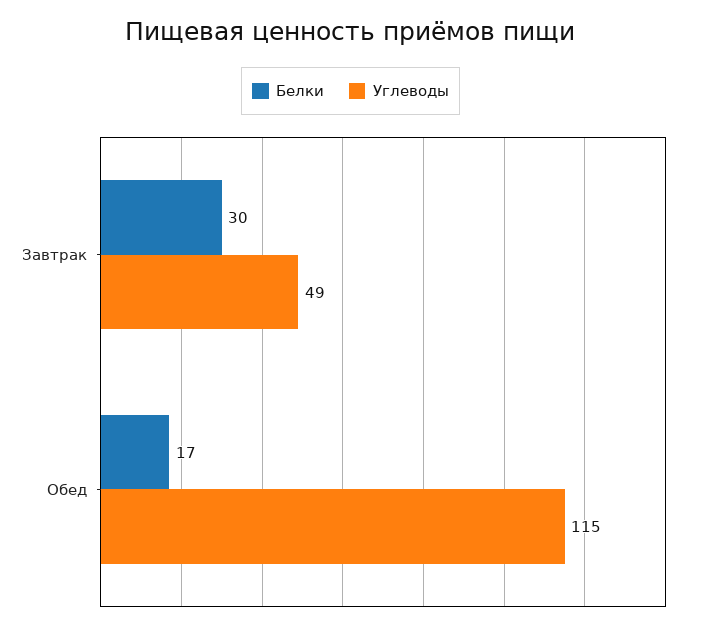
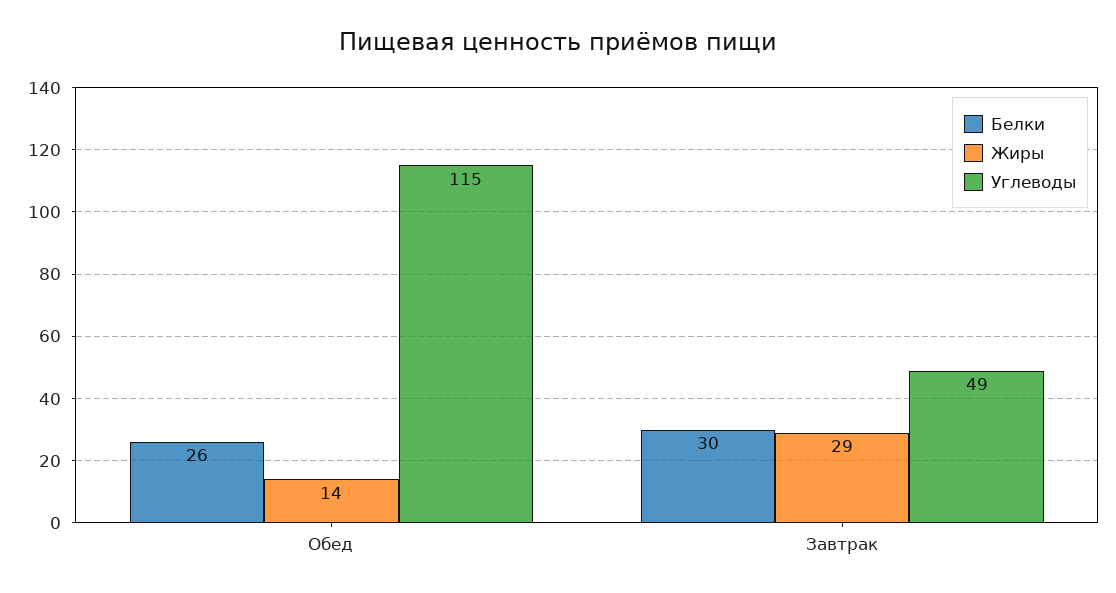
Белки, Обед: 17 -> 26
Жиры, Обед: none -> 14
Жиры, Завтрак: none -> 29

